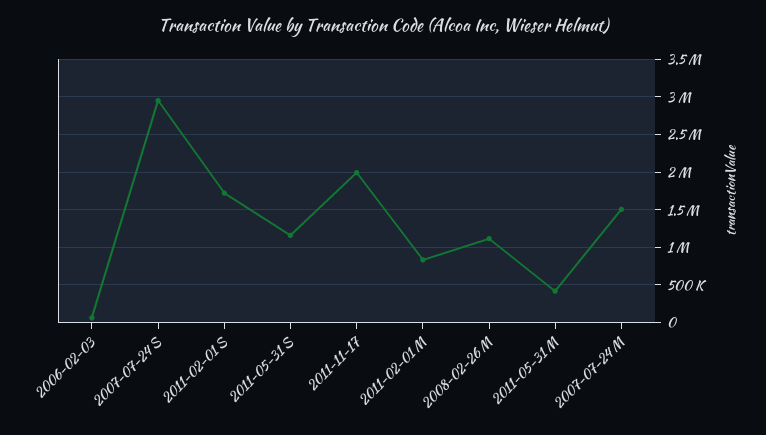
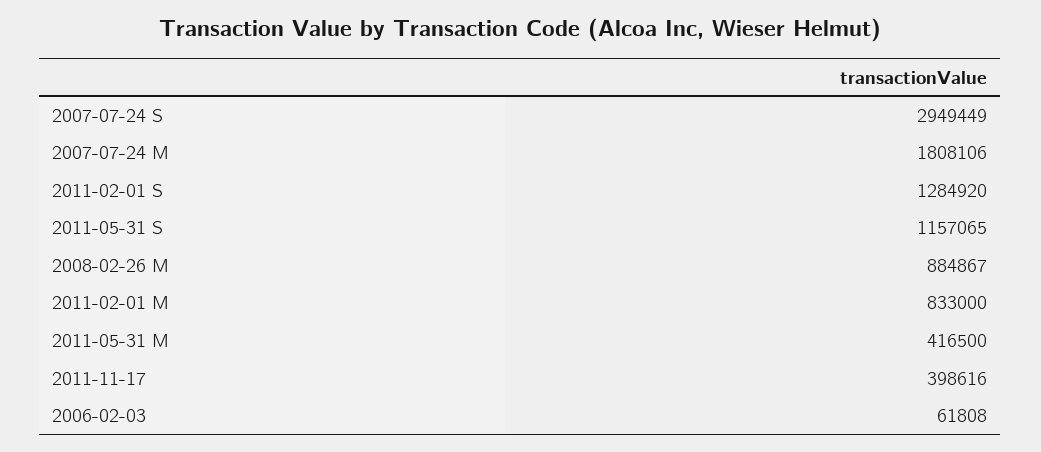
2011-02-01 S: 1700000 -> 1284920
2011-11-17: 2000000 -> 398616
2008-02-26 M: 1100000 -> 884867
2007-07-24 M: 1500000 -> 1808106

